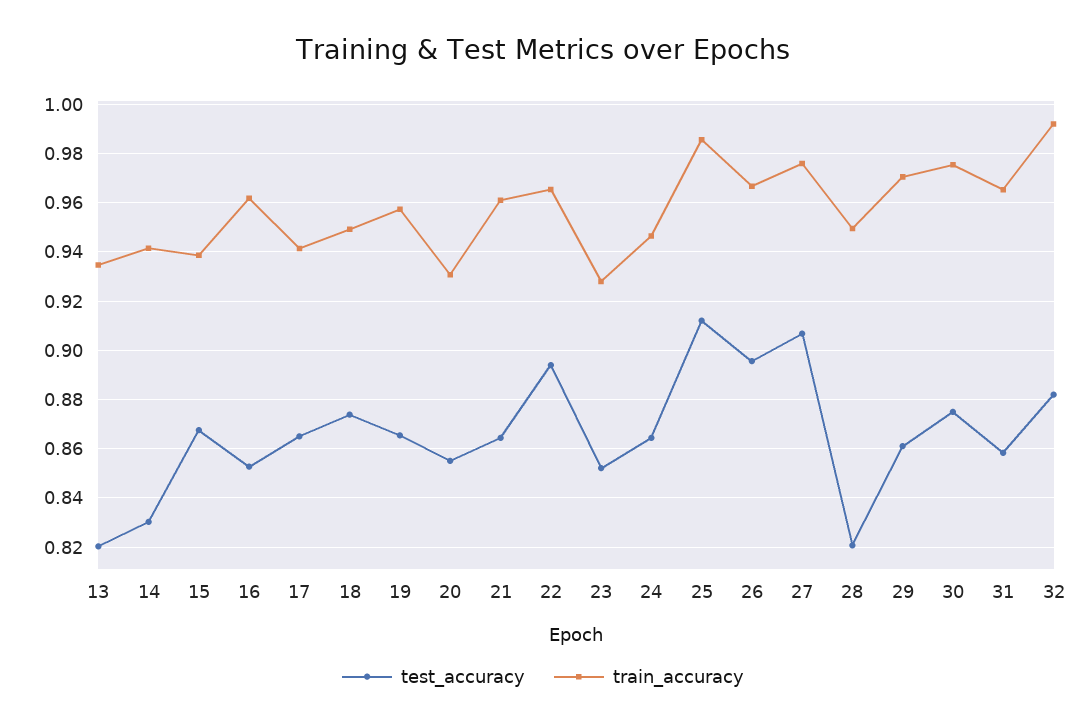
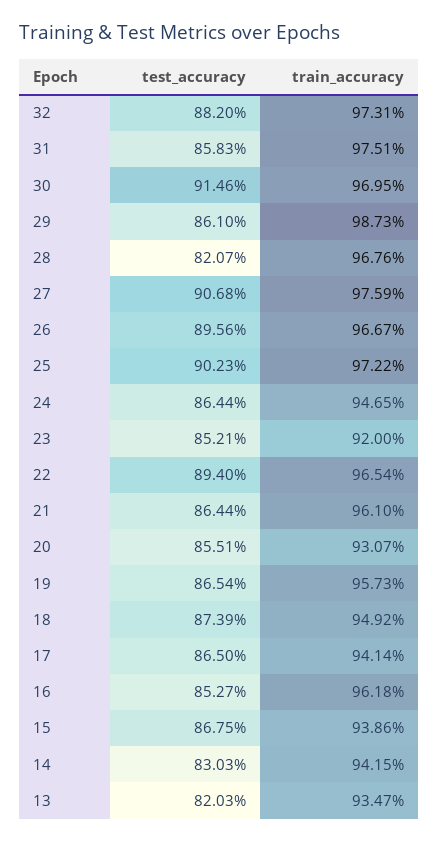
train_accuracy, 23: 0.9275 -> 0.92
test_accuracy, 25: 0.9125 -> 0.9023
train_accuracy, 25: 0.985 -> 0.9722
train_accuracy, 28: 0.95 -> 0.9676
train_accuracy, 29: 0.97 -> 0.9873
test_accuracy, 30: 0.875 -> 0.9146
train_accuracy, 30: 0.975 -> 0.9695
train_accuracy, 31: 0.965 -> 0.9751
train_accuracy, 32: 0.9925 -> 0.9731

